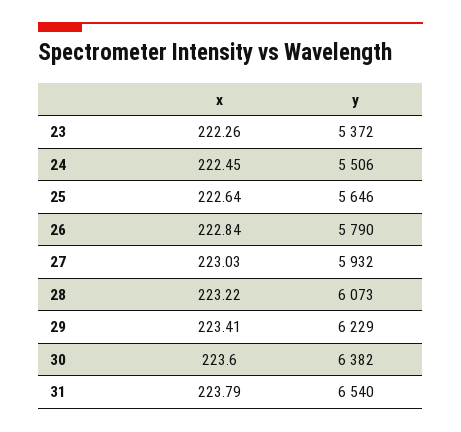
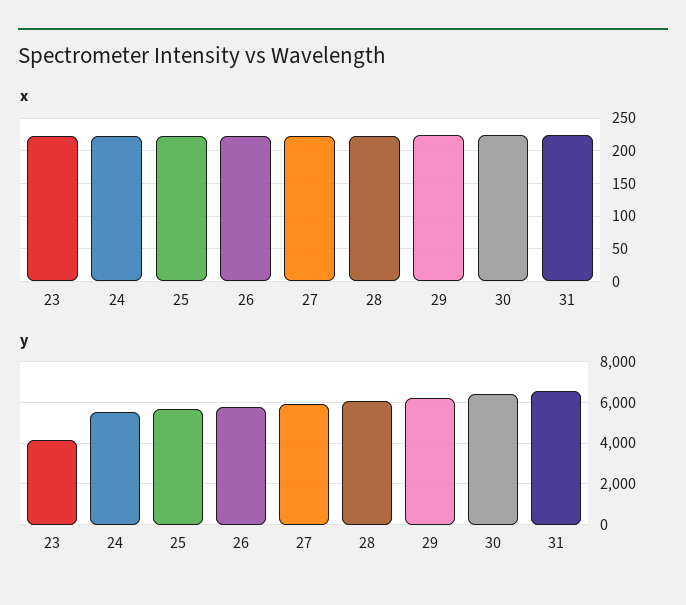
y, 23: 5372 -> 4000

